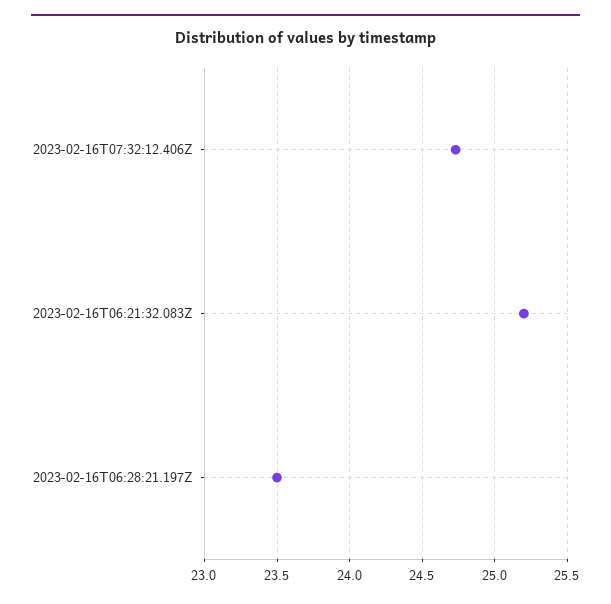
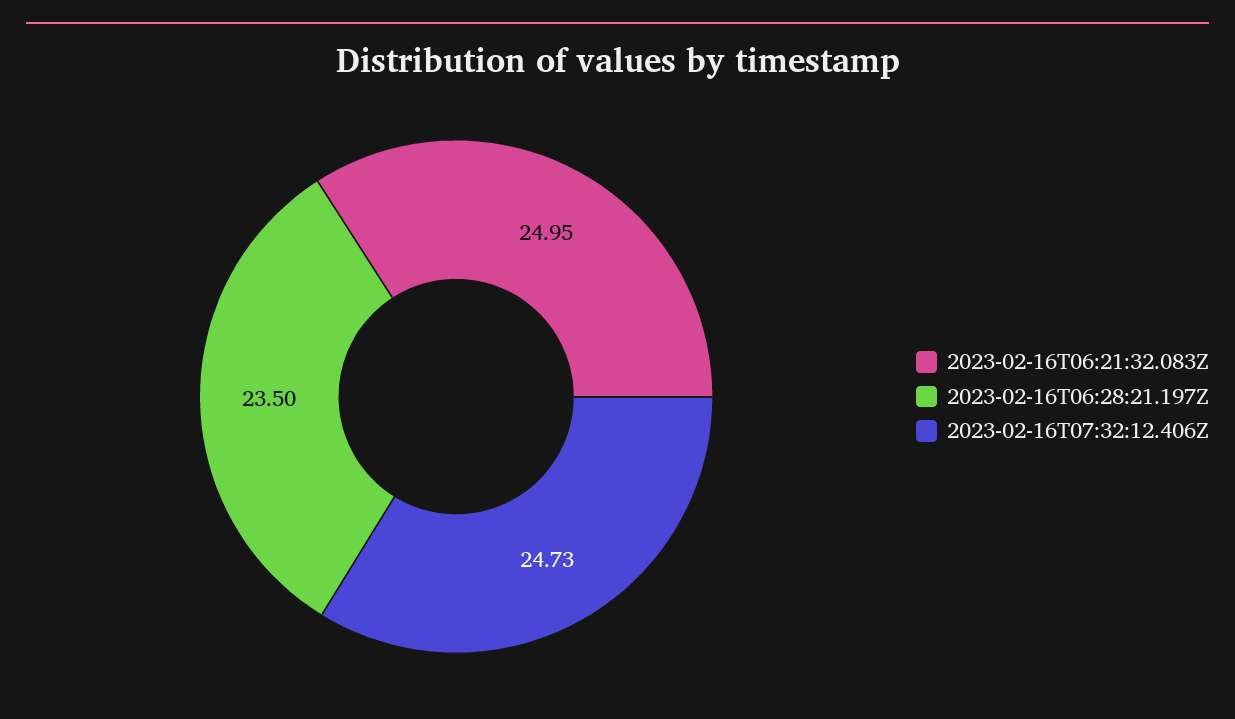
2023-02-16T06:21:32.083Z: 25.2 -> 24.95

